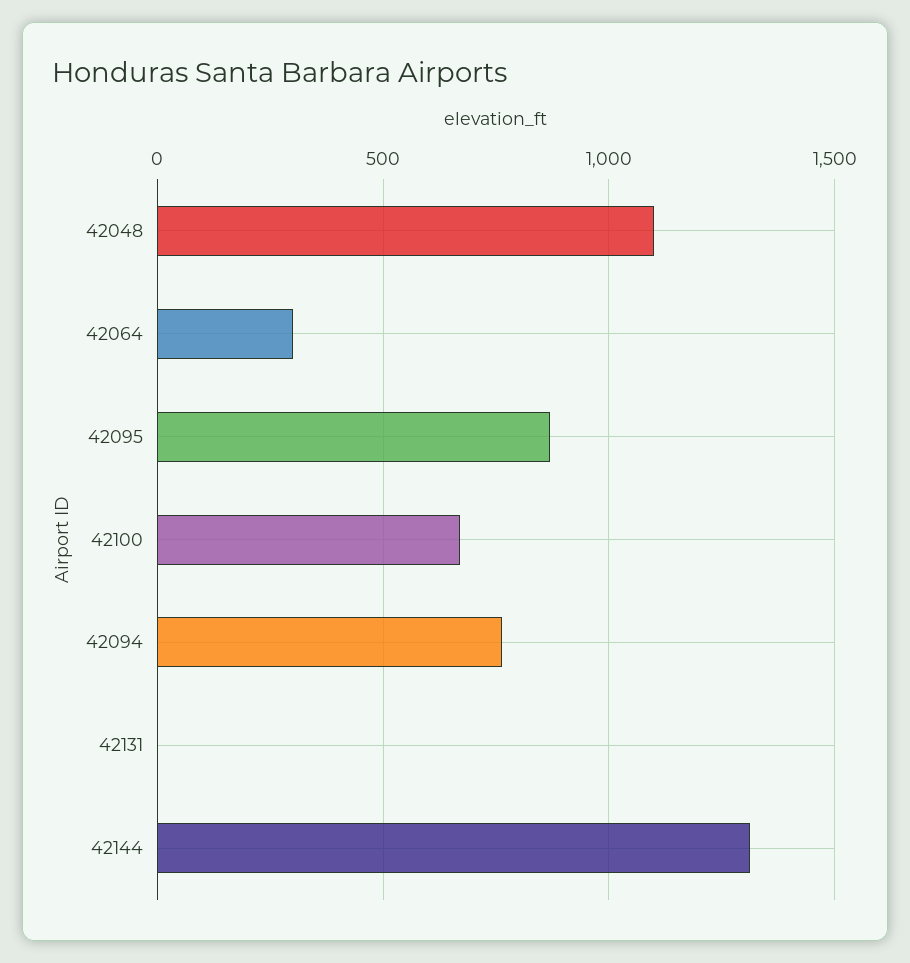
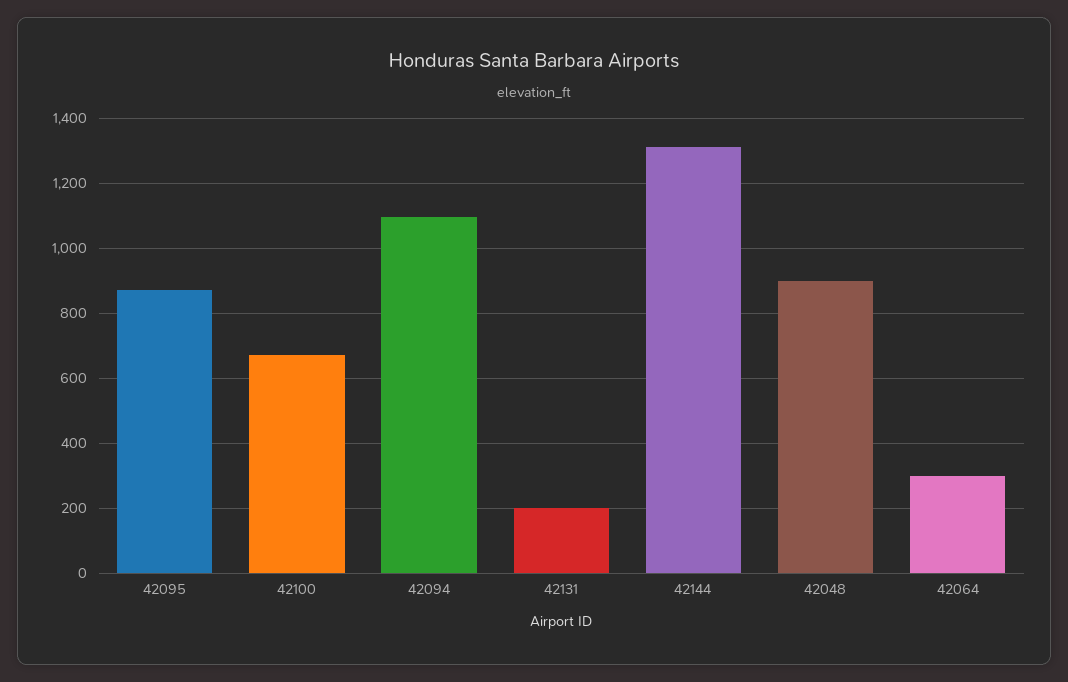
42048: 1100 -> 900
42094: 750 -> 1100
42131: 0 -> 200

